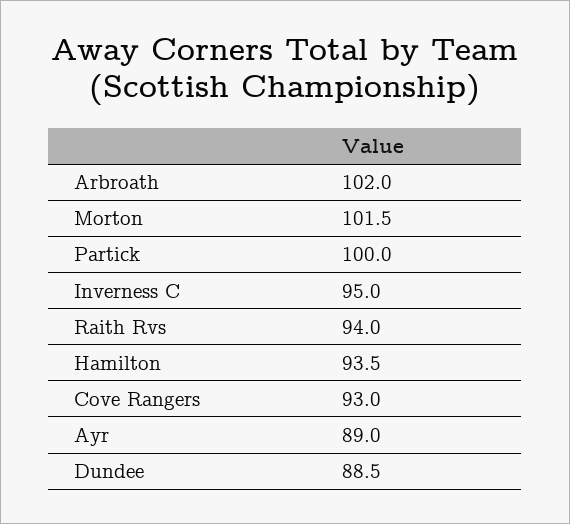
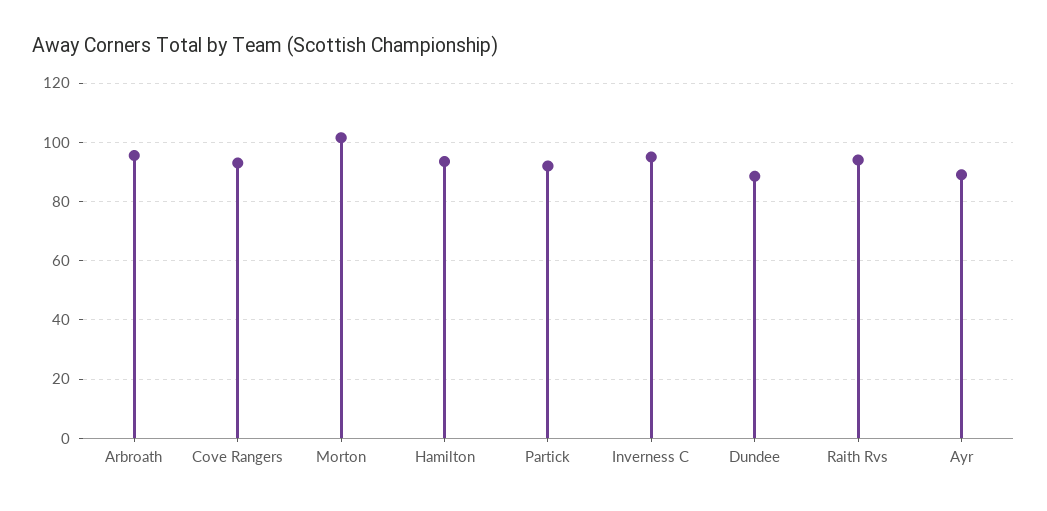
Arbroath: 102 -> 95
Partick: 100 -> 92.5

